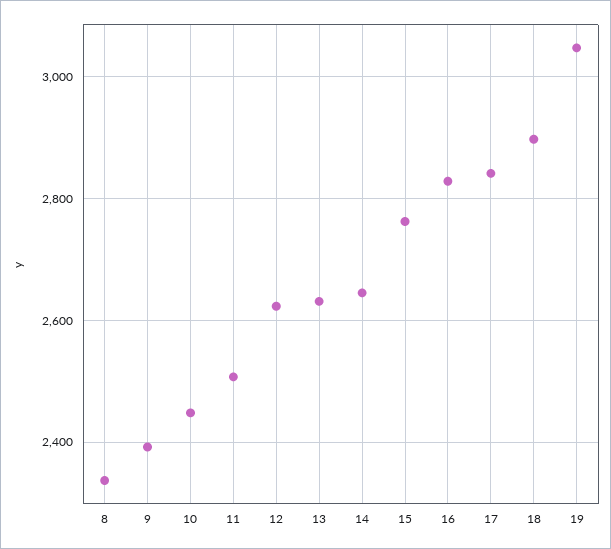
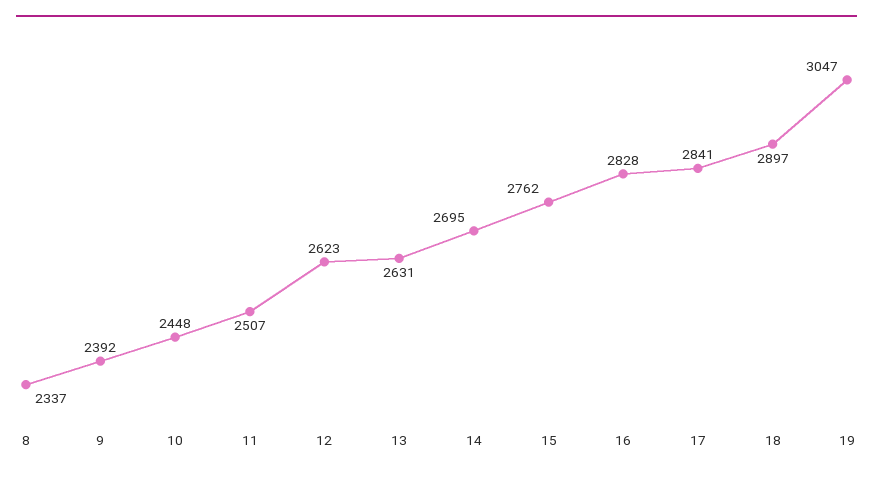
14: 2640 -> 2695

